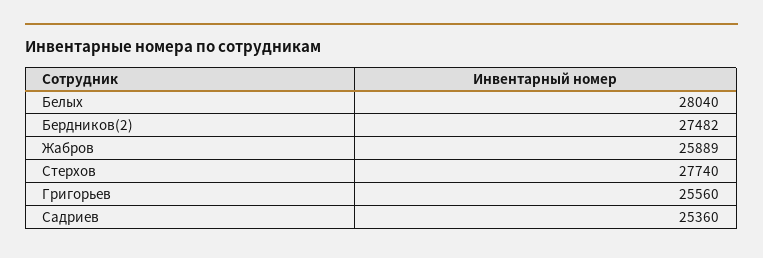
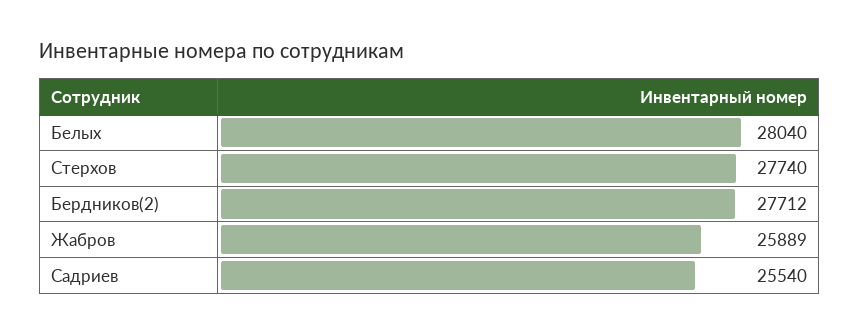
Бердников(2): 27482 -> 27712
Григорьев: 25560 -> none
Садриев: 25360 -> 25540

